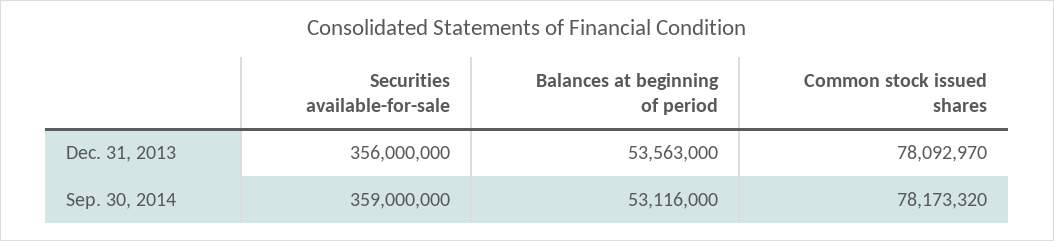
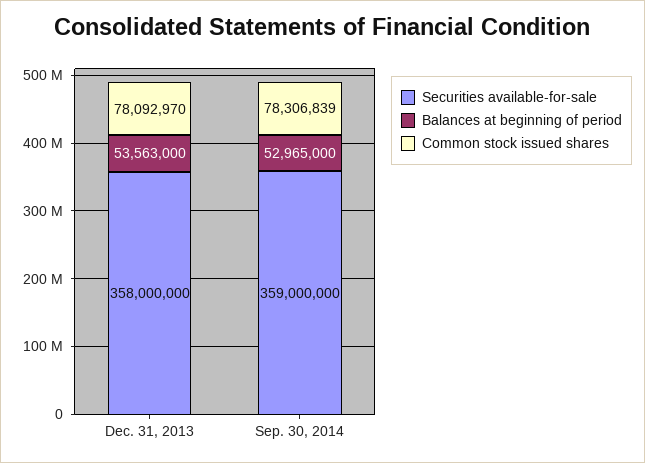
Securities available-for-sale, Dec. 31, 2013: 356000000 -> 358000000
Balances at beginning of period, Sep. 30, 2014: 53116000 -> 52965000
Common stock issued shares, Sep. 30, 2014: 78173320 -> 78306839

